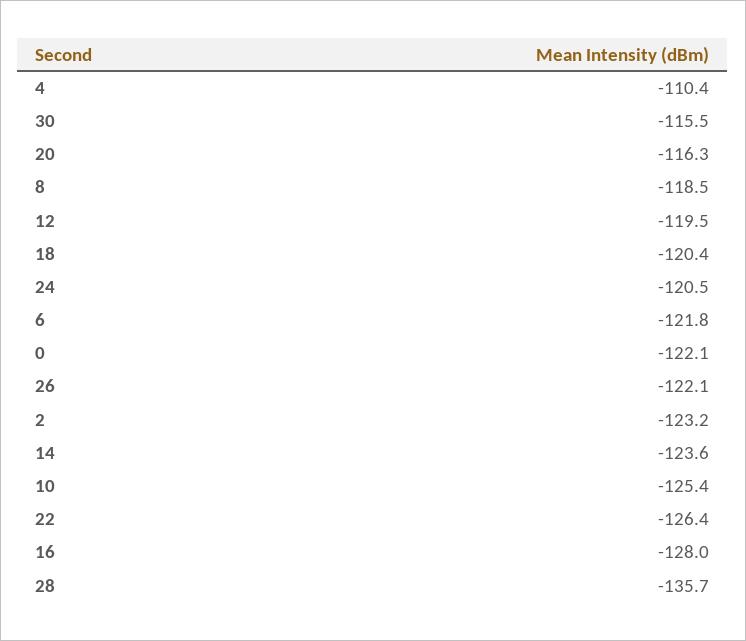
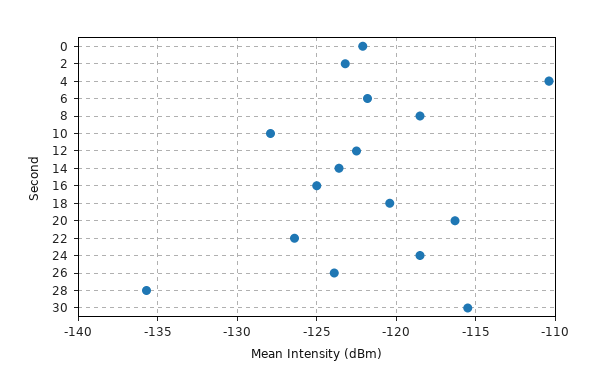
12: -119.5 -> -122.5
24: -120.5 -> -118.5
26: -122.1 -> -124
10: -125.4 -> -128
16: -128 -> -125

